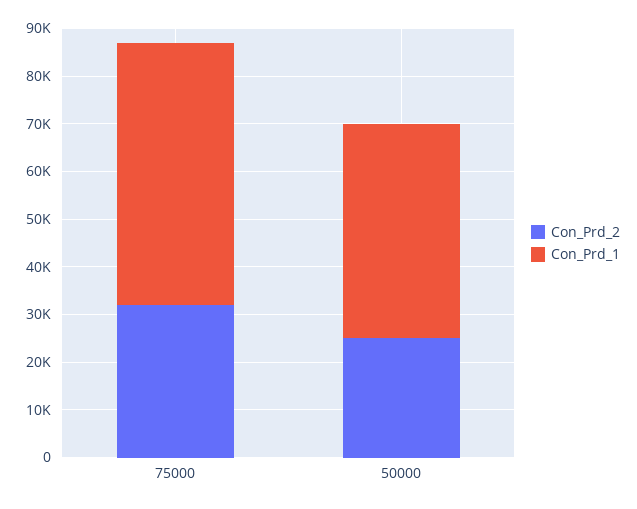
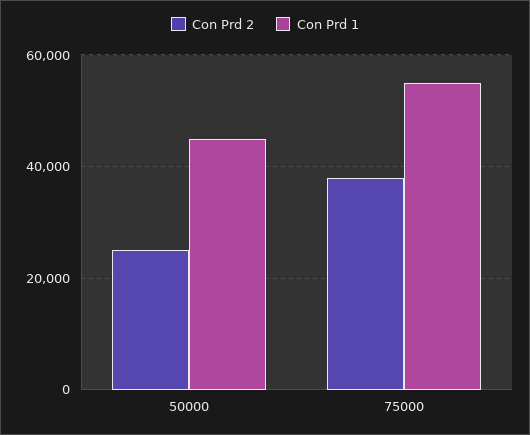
Con_Prd_2, 75000: 32000 -> 38000

